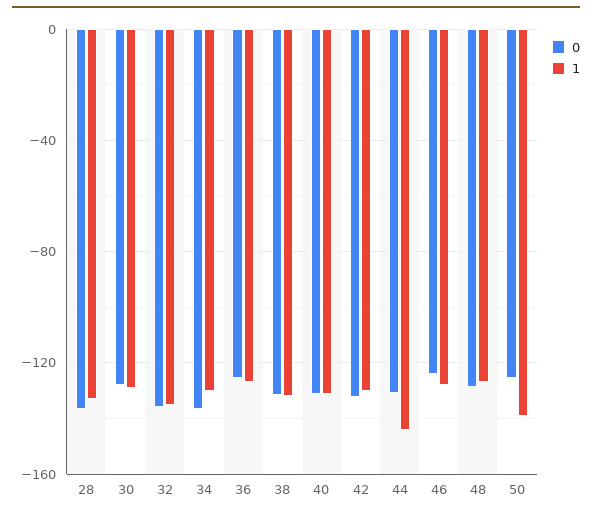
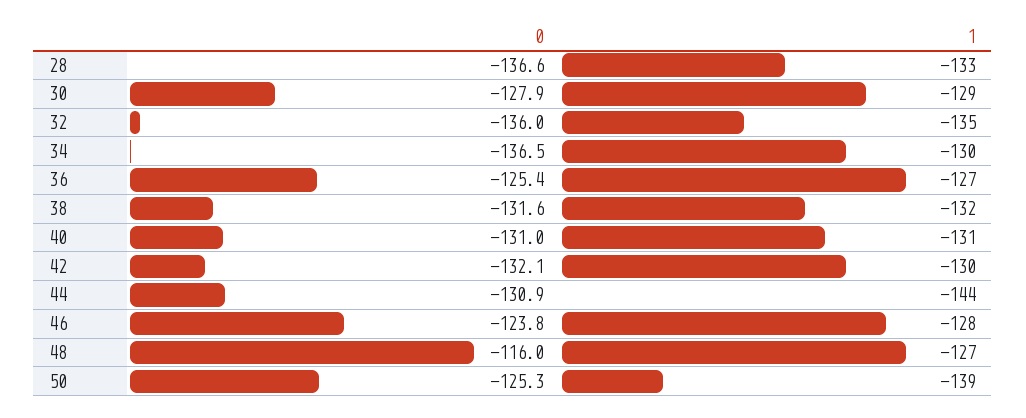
0, 48: -130 -> -116

